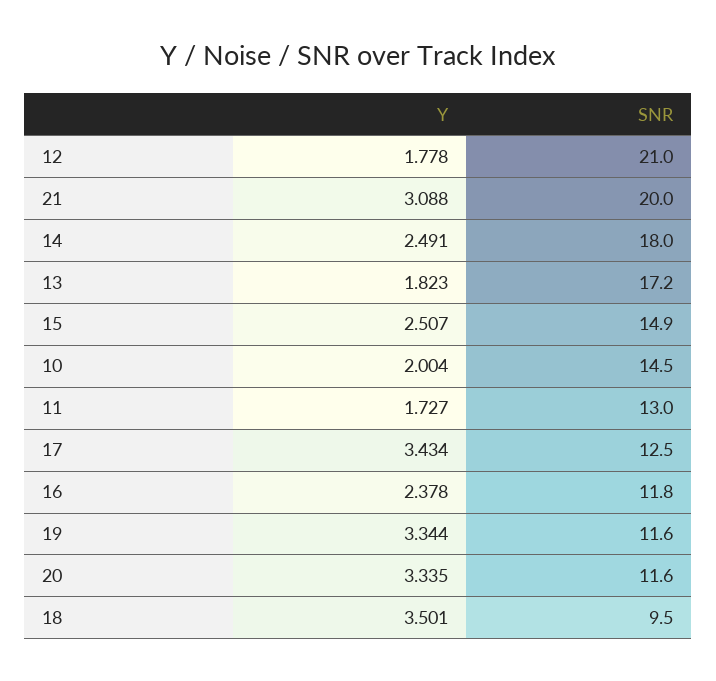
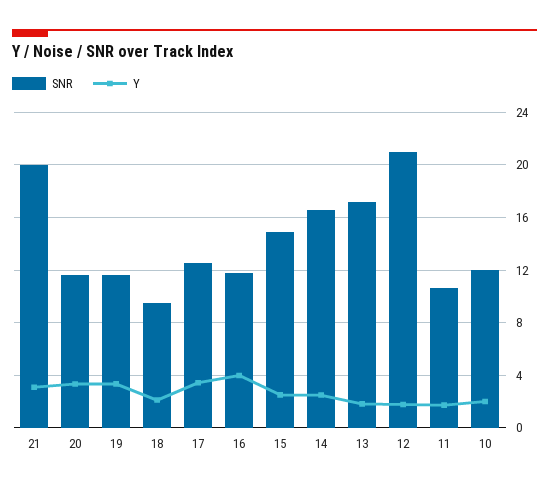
SNR, 14: 18 -> 16.5
SNR, 10: 14.5 -> 12
SNR, 11: 13 -> 10.5
Y, 16: 2.378 -> 4
Y, 18: 3.501 -> 2

